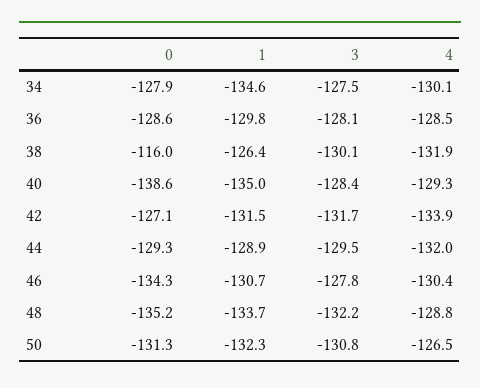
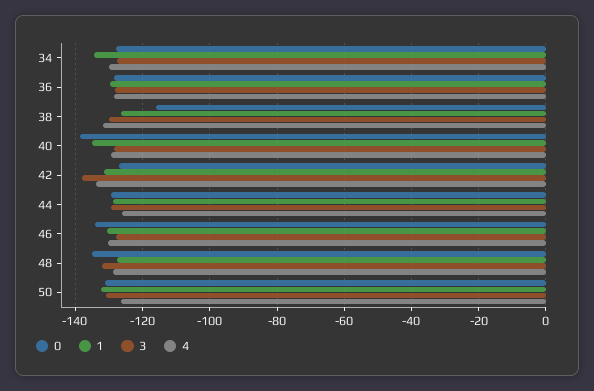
3, 42: -131.7 -> -138
4, 44: -132 -> -126
1, 48: -133.7 -> -128

